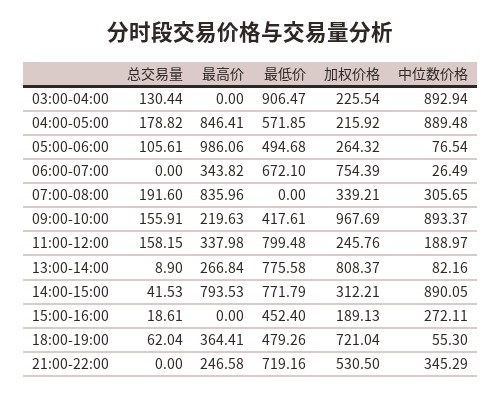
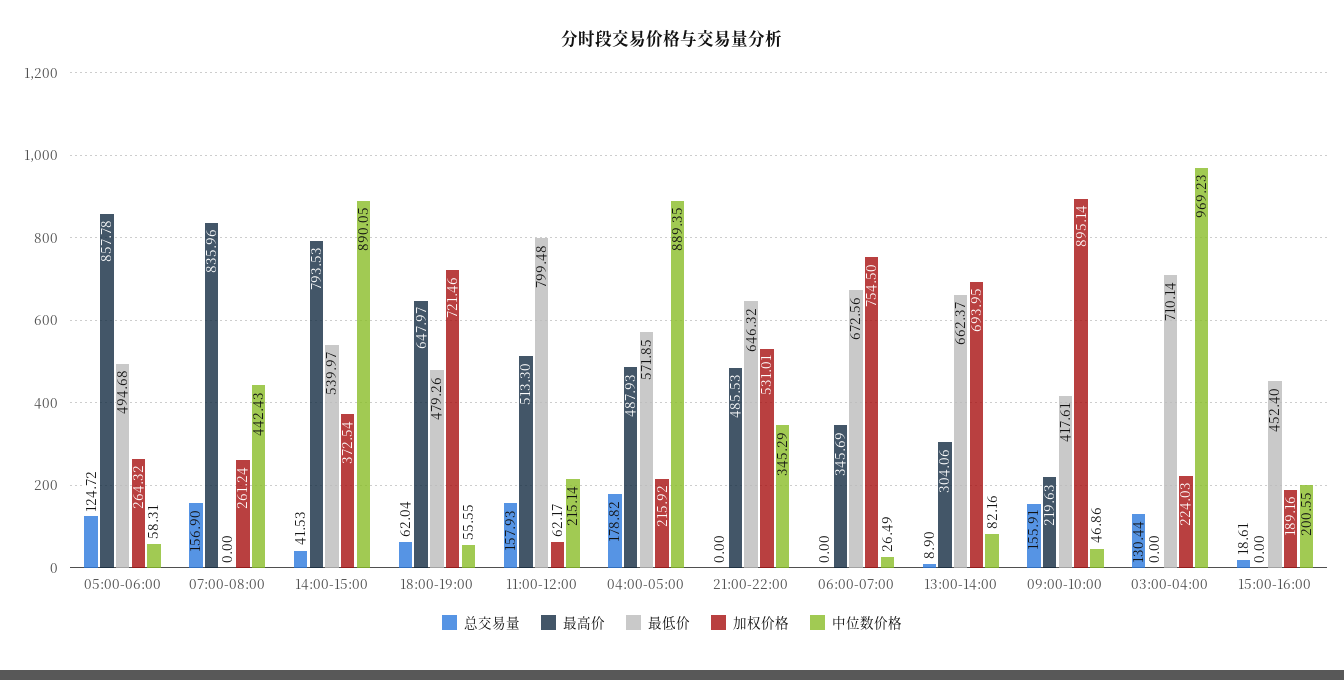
最低价, 03:00-04:00: 906.47 -> 710.14
加权价格, 03:00-04:00: 225.54 -> 224.03
中位数价格, 03:00-04:00: 892.94 -> 969.23
最高价, 04:00-05:00: 846.41 -> 487.93
中位数价格, 04:00-05:00: 889.48 -> 889.35
总交易量, 05:00-06:00: 105.61 -> 124.72
最高价, 05:00-06:00: 986.06 -> 857.78
中位数价格, 05:00-06:00: 76.54 -> 58.31
最高价, 06:00-07:00: 343.82 -> 345.69
最低价, 06:00-07:00: 672.1 -> 672.56
加权价格, 06:00-07:00: 754.39 -> 754.5
总交易量, 07:00-08:00: 191.6 -> 156.9
加权价格, 07:00-08:00: 339.21 -> 261.24
中位数价格, 07:00-08:00: 305.65 -> 442.43
加权价格, 09:00-10:00: 967.69 -> 895.14
中位数价格, 09:00-10:00: 893.37 -> 46.86
总交易量, 11:00-12:00: 158.15 -> 157.93
最高价, 11:00-12:00: 337.98 -> 513.3
加权价格, 11:00-12:00: 245.76 -> 62.17
中位数价格, 11:00-12:00: 188.97 -> 215.14
最高价, 13:00-14:00: 266.84 -> 304.06
最低价, 13:00-14:00: 775.58 -> 662.37
加权价格, 13:00-14:00: 808.37 -> 693.95
最低价, 14:00-15:00: 771.79 -> 539.97
加权价格, 14:00-15:00: 312.21 -> 372.54
加权价格, 15:00-16:00: 189.13 -> 189.16
中位数价格, 15:00-16:00: 272.11 -> 200.55
最高价, 18:00-19:00: 364.41 -> 647.97
加权价格, 18:00-19:00: 721.04 -> 721.46
中位数价格, 18:00-19:00: 55.3 -> 55.55
最高价, 21:00-22:00: 246.58 -> 485.53
最低价, 21:00-22:00: 719.16 -> 646.32
加权价格, 21:00-22:00: 530.5 -> 531.01

